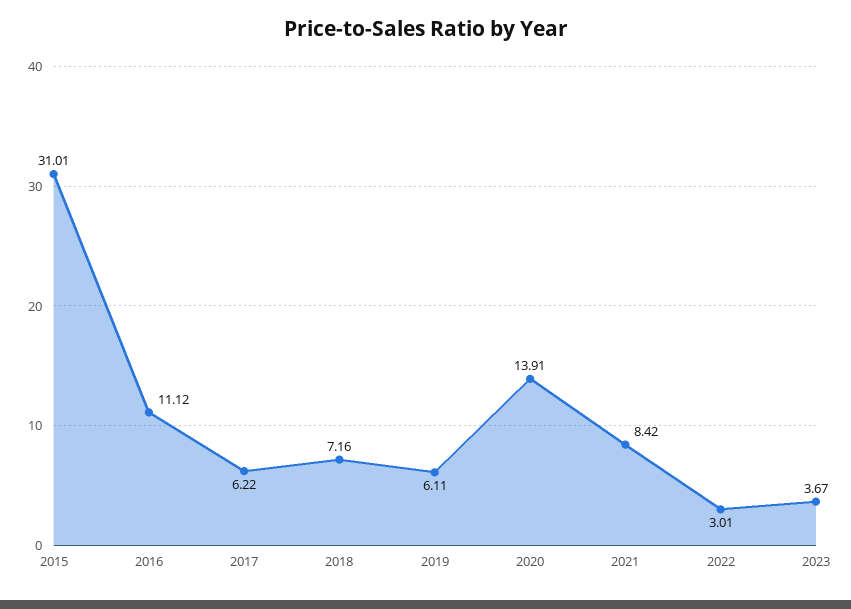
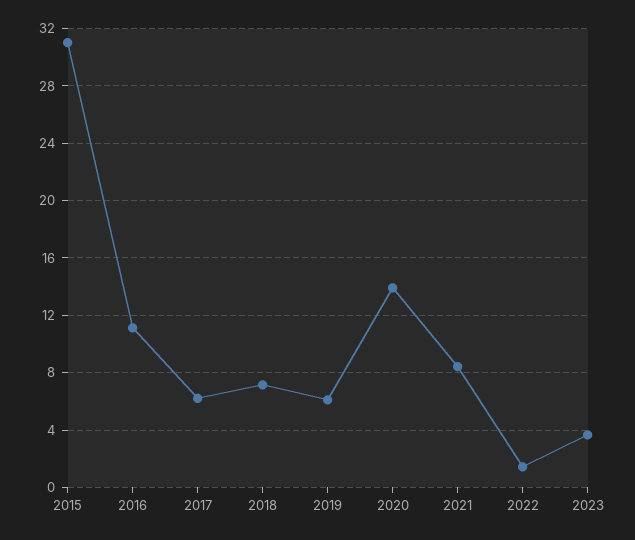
2022: 3.01 -> 1.5

